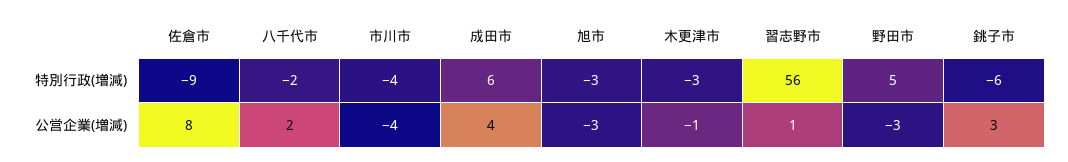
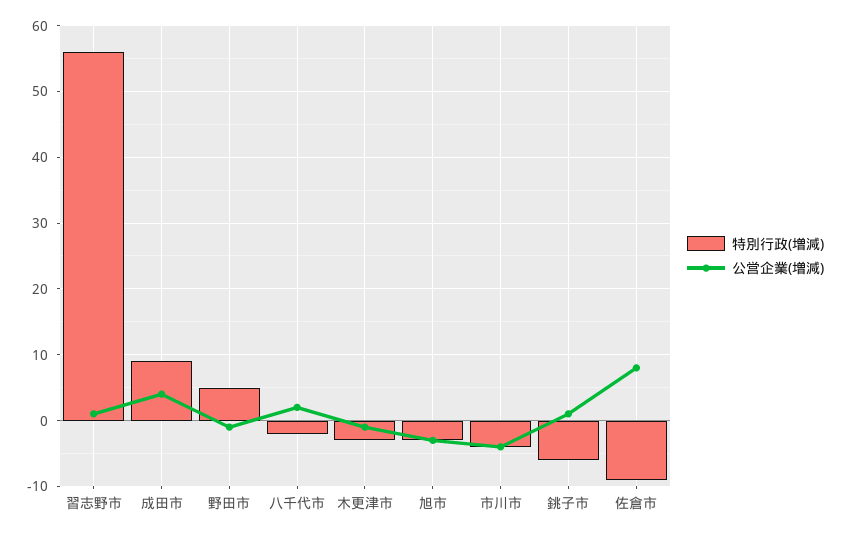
特別行政(増減), 成田市: 6 -> 9
公営企業(増減), 野田市: -3 -> -1
公営企業(増減), 銚子市: 3 -> 1

